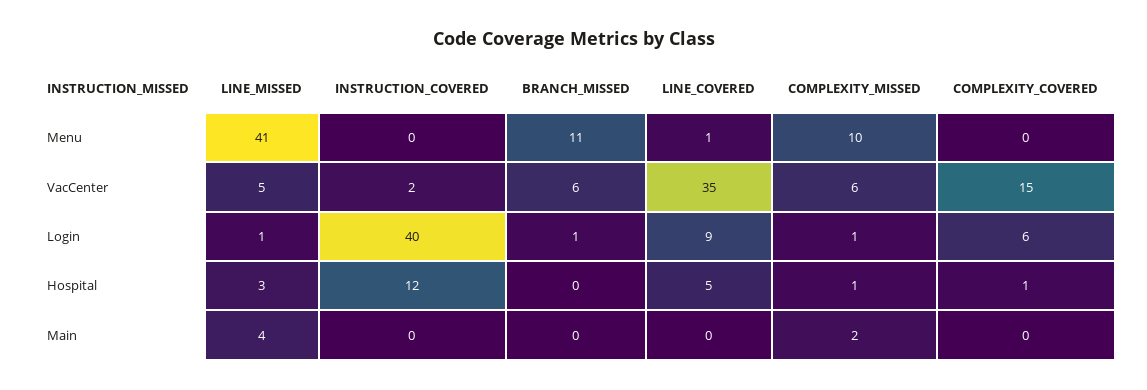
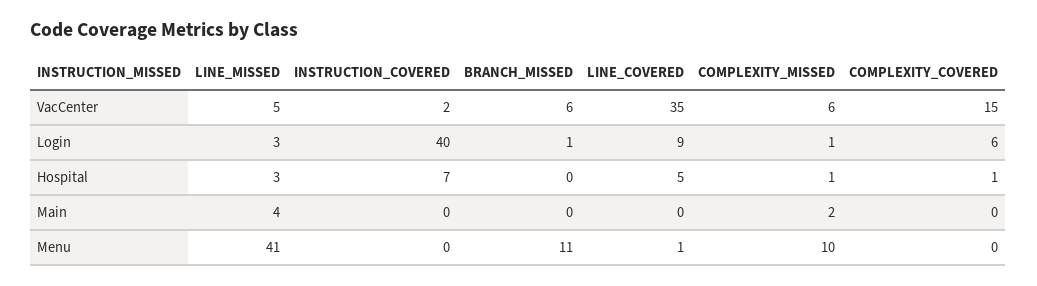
LINE_MISSED, Login: 1 -> 3
INSTRUCTION_COVERED, Hospital: 12 -> 7

